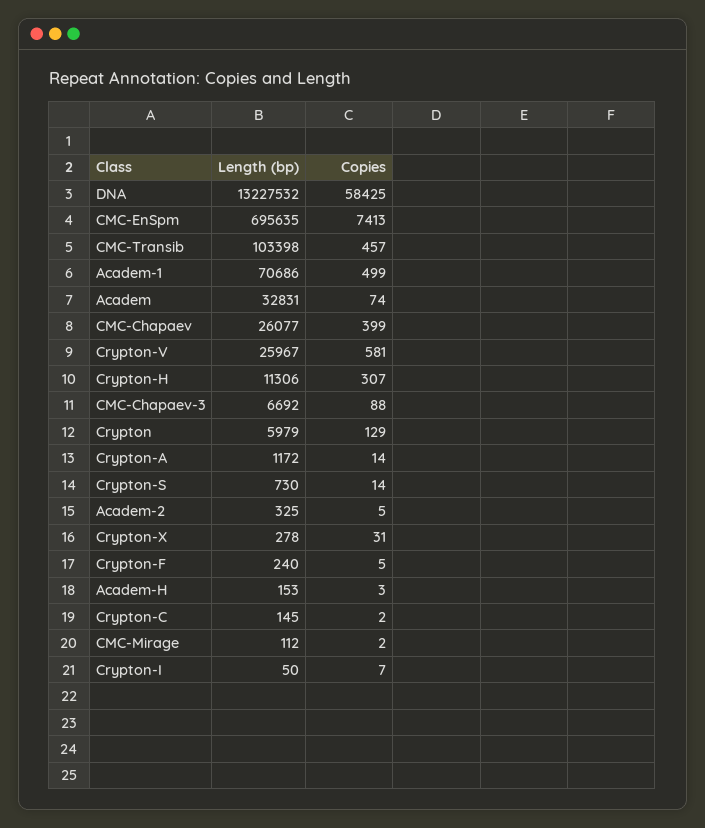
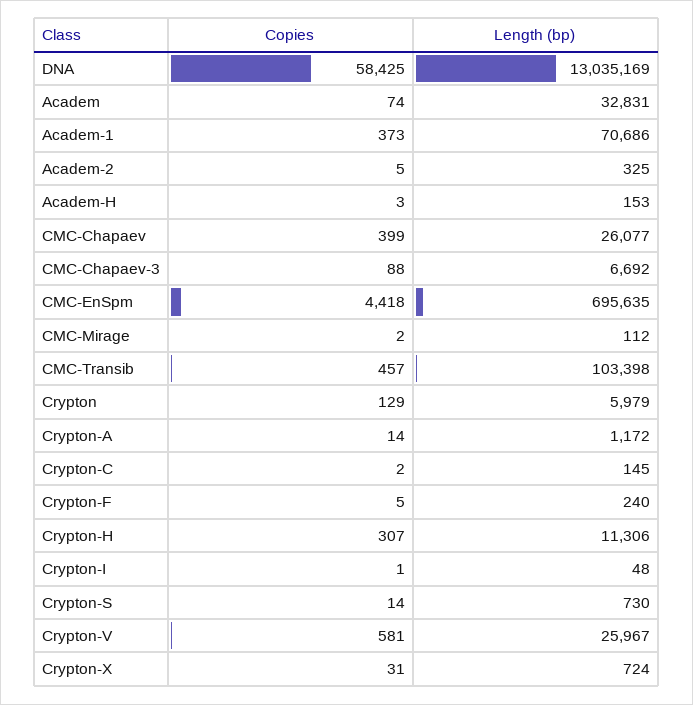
Length (bp), DNA: 13227532 -> 13035169
Copies, CMC-EnSpm: 7413 -> 4418
Copies, Academ-1: 499 -> 373
Length (bp), Crypton-X: 278 -> 724
Length (bp), Crypton-I: 50 -> 48
Copies, Crypton-I: 7 -> 1

